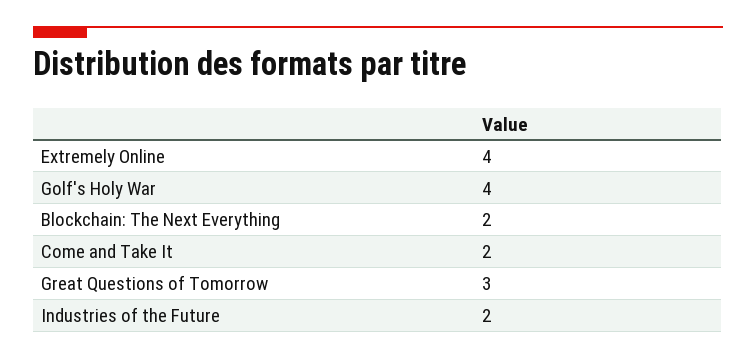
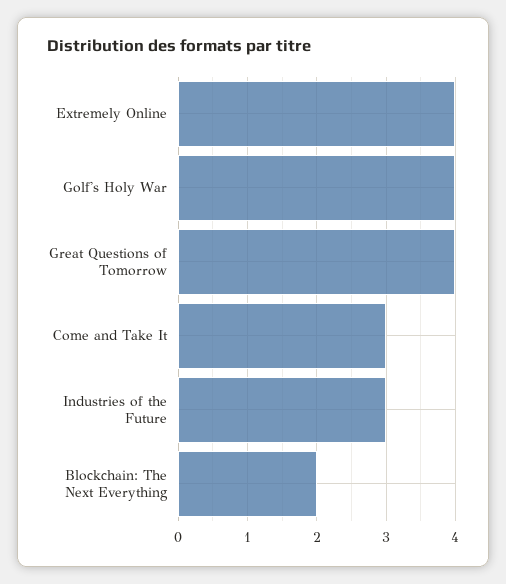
Come and Take It: 2 -> 3
Great Questions of Tomorrow: 3 -> 4
Industries of the Future: 2 -> 3

